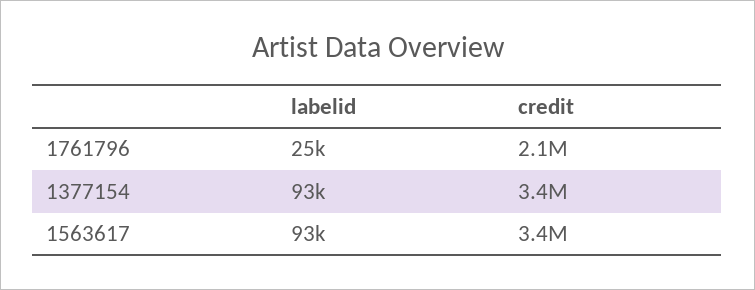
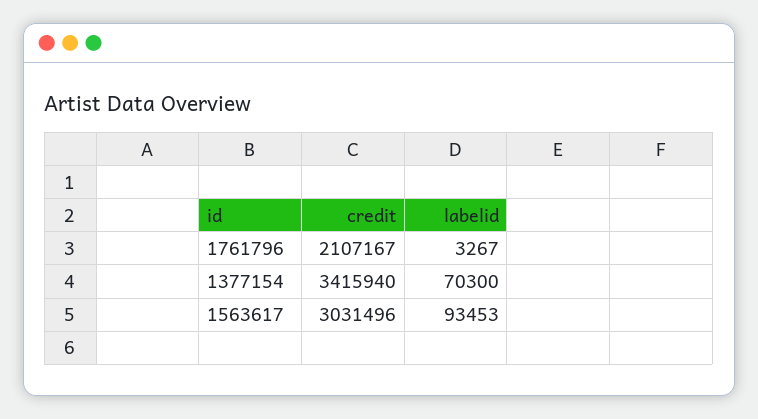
labelid, 1761796: 25000 -> 3267
labelid, 1377154: 93000 -> 70300
credit, 1563617: 3400000 -> 3031496

